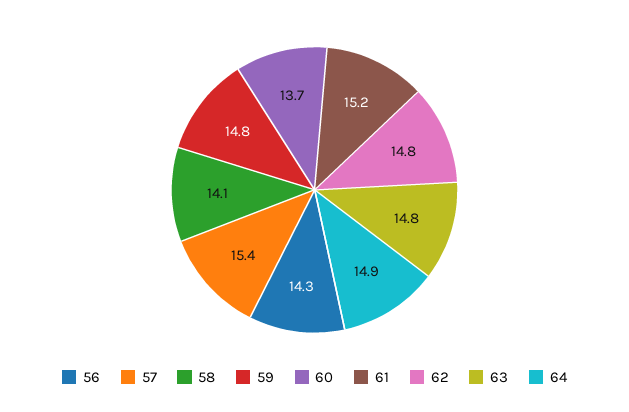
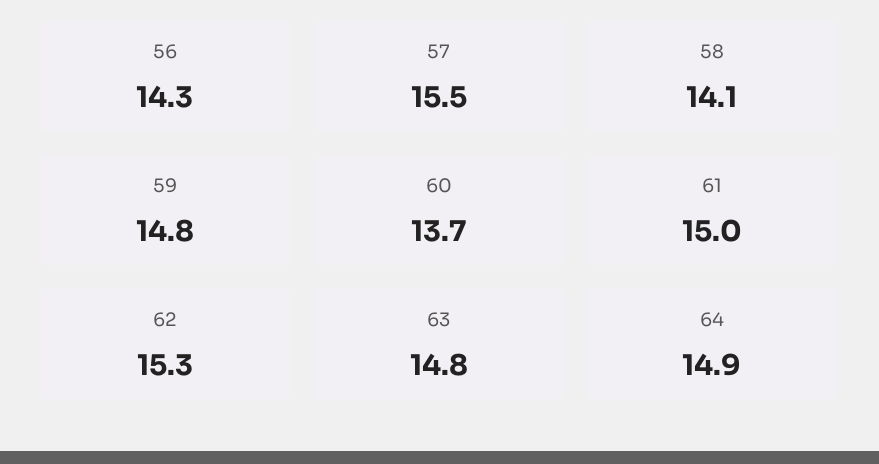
57: 15.4 -> 15.5
61: 15.2 -> 15
62: 14.8 -> 15.3

